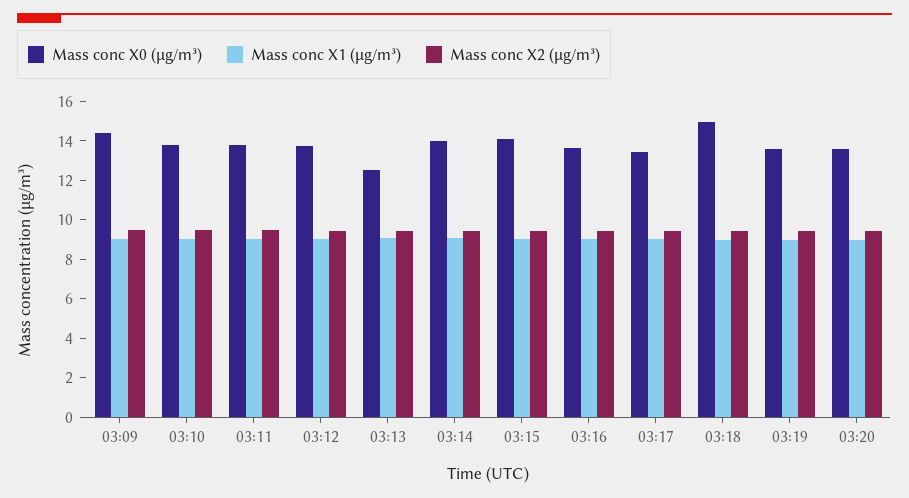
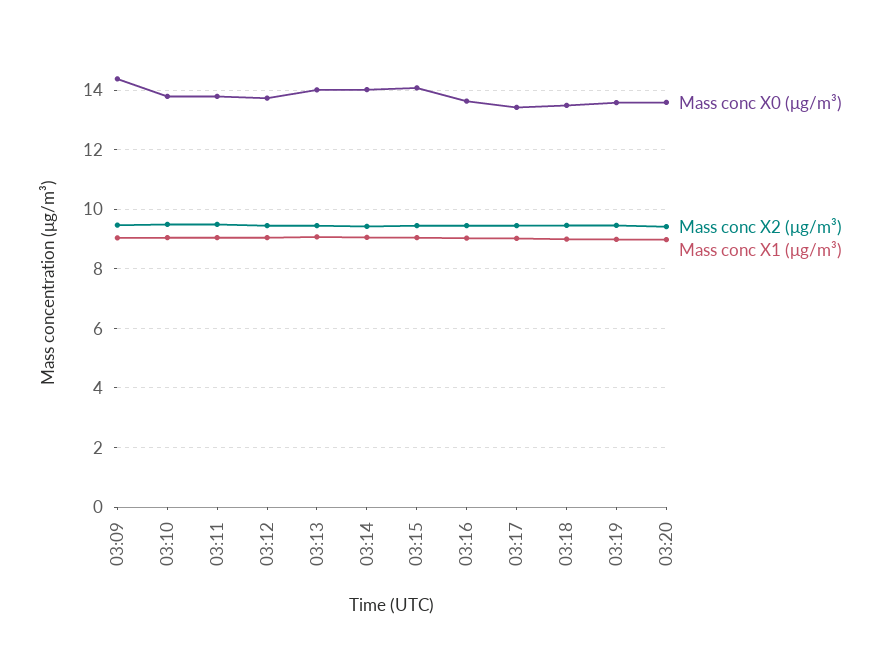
Mass conc X0 (μg/m³), 03:13: 12.5 -> 14
Mass conc X0 (μg/m³), 03:18: 15 -> 13.5

